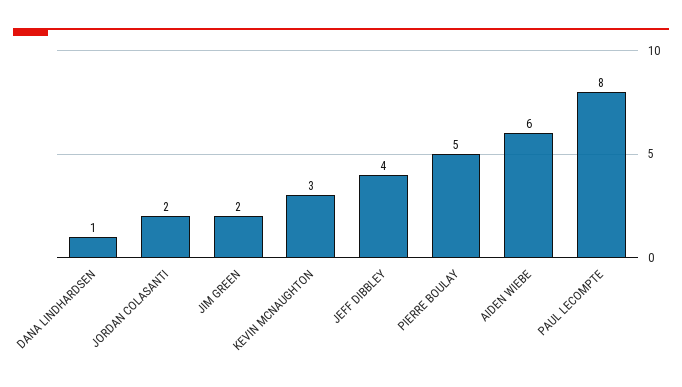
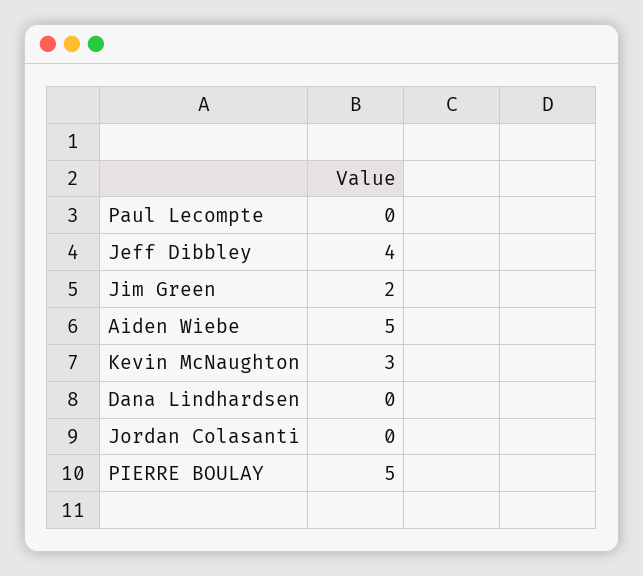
DANA LINDHARDSEN: 1 -> 0
JORDAN COLASANTI: 2 -> 0
AIDEN WIEBE: 6 -> 5
PAUL LECOMPTE: 8 -> 0

